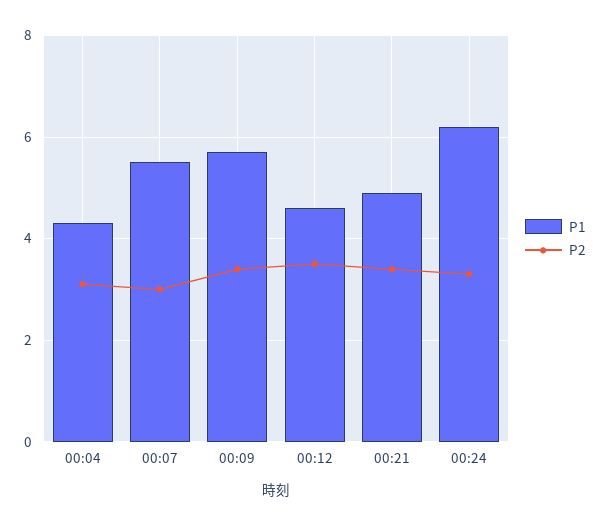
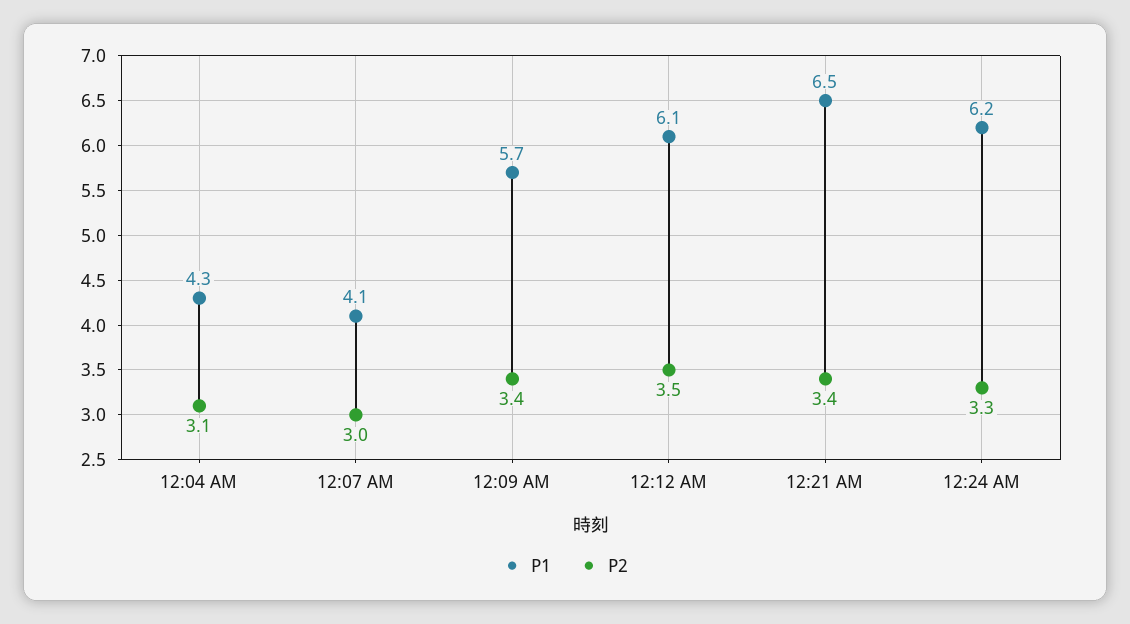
P1, 00:07: 5.5 -> 4.1
P1, 00:12: 4.5 -> 6.1
P1, 00:21: 5 -> 6.5

